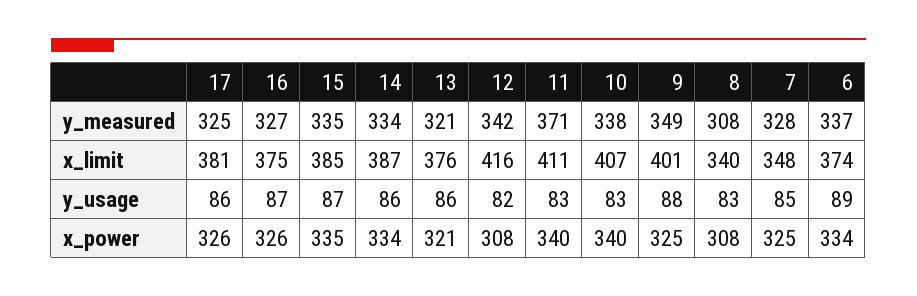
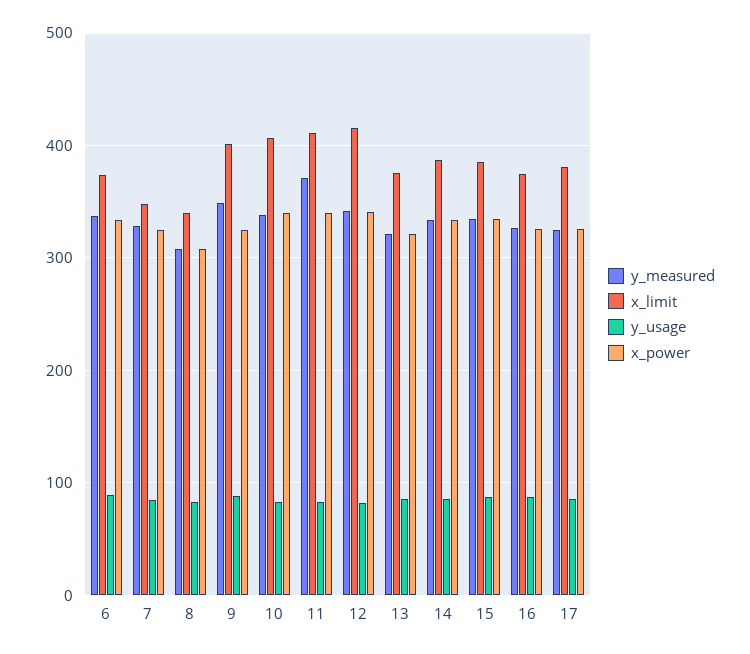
x_power, 12: 308 -> 340

